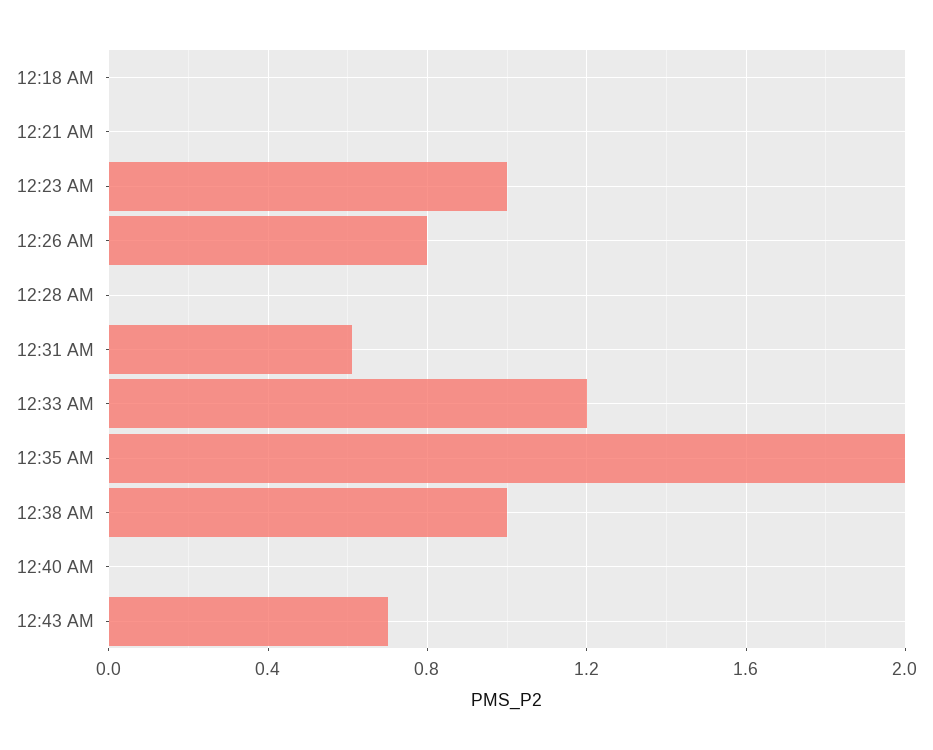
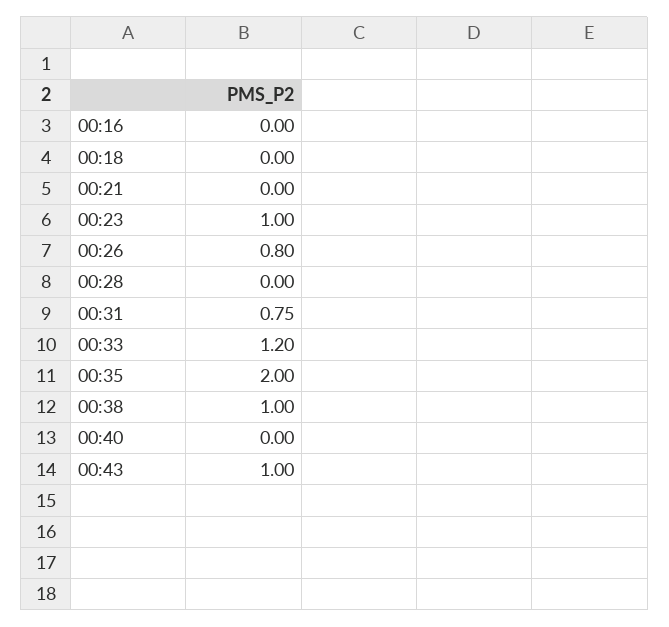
12:31 AM: 0.6 -> 0.75
12:43 AM: 0.7 -> 1
00:16: none -> 0

